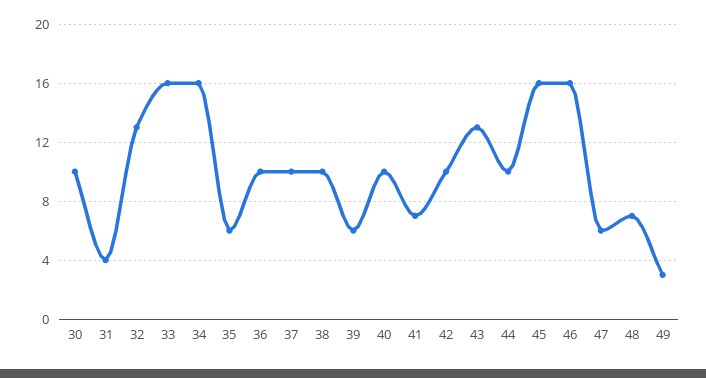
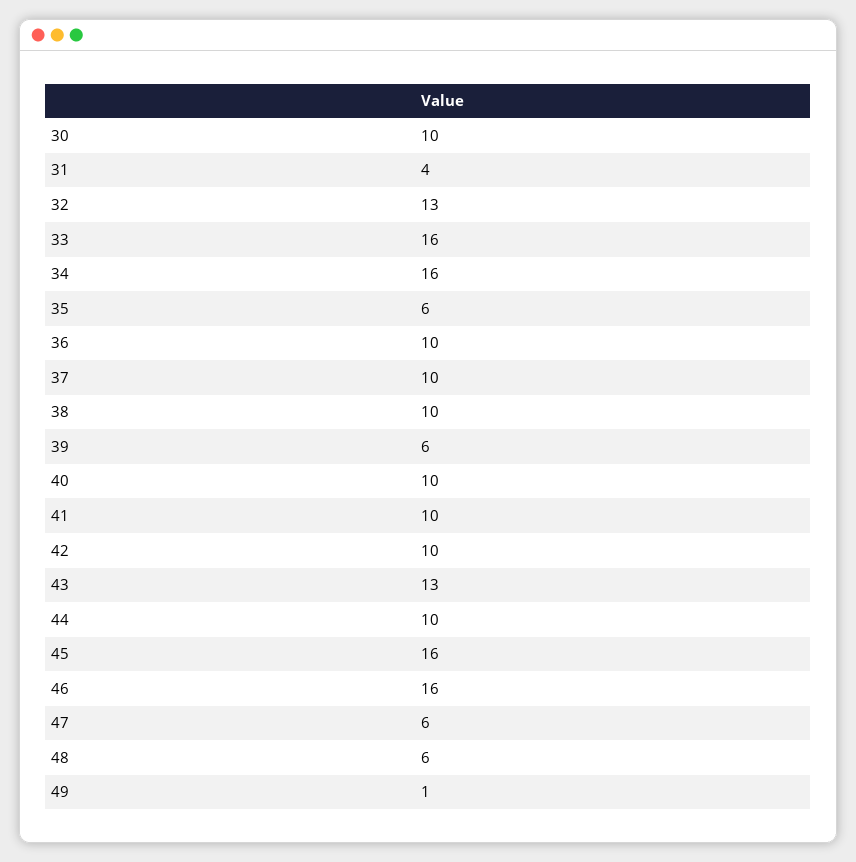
41: 7 -> 10
48: 7 -> 6
49: 3 -> 1

